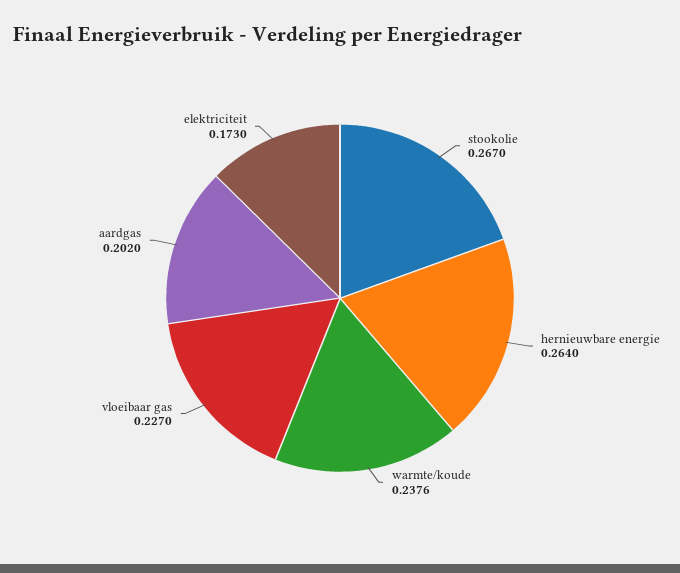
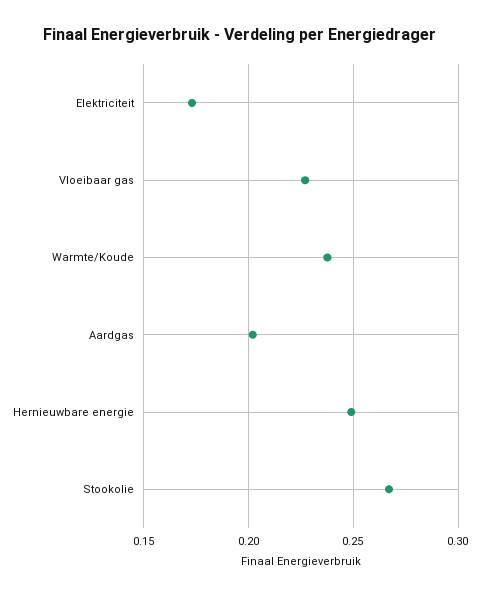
hernieuwbare energie: 0.264 -> 0.25

